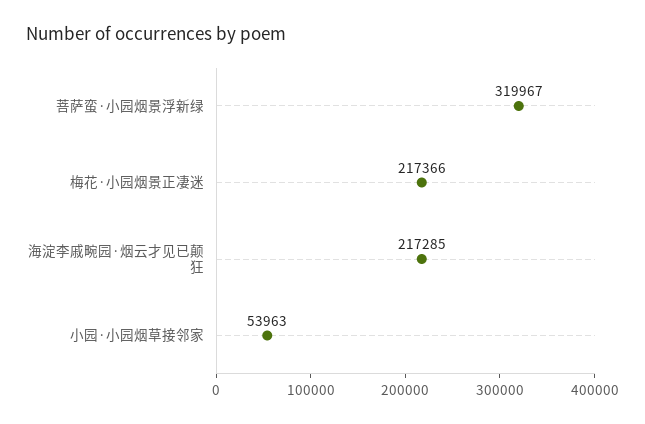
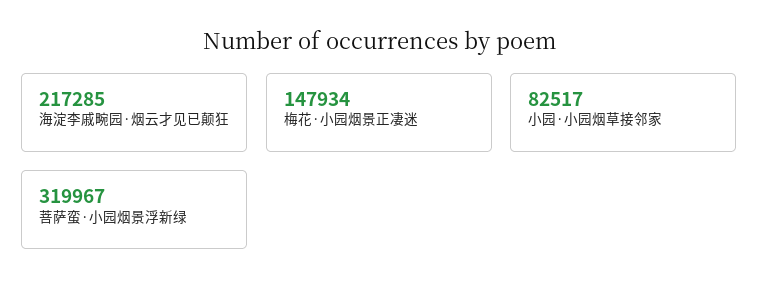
梅花·小园烟景正凄迷: 217366 -> 147934
小园·小园烟草接邻家: 53963 -> 82517

